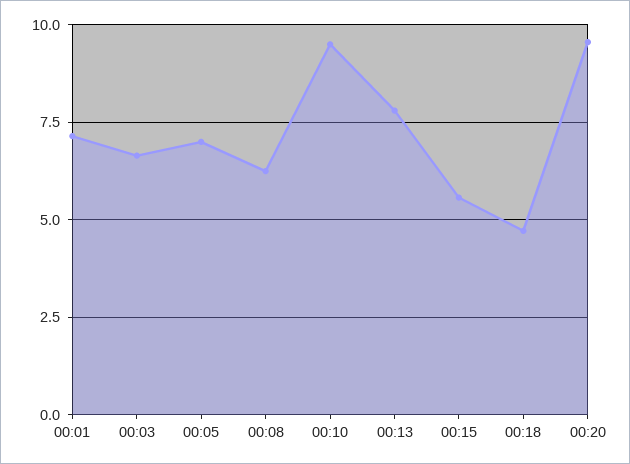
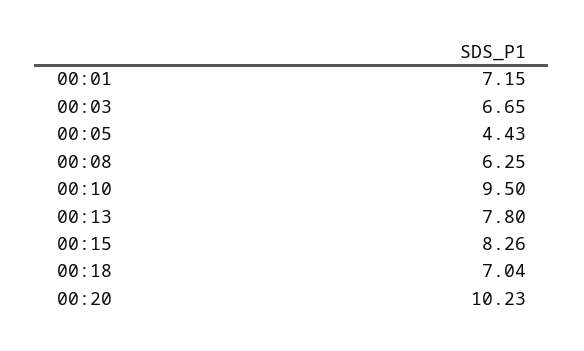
00:05: 7 -> 4.43
00:15: 5.5 -> 8.26
00:18: 4.75 -> 7.04
00:20: 9.5 -> 10.23

